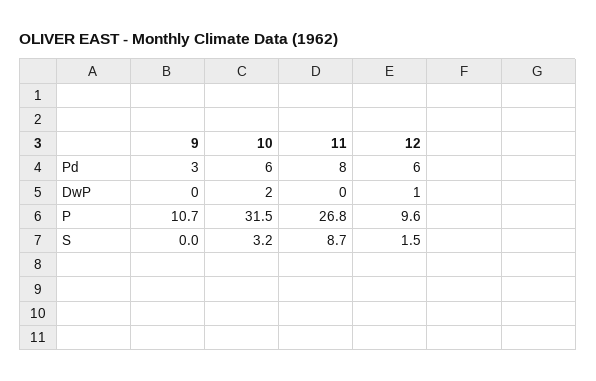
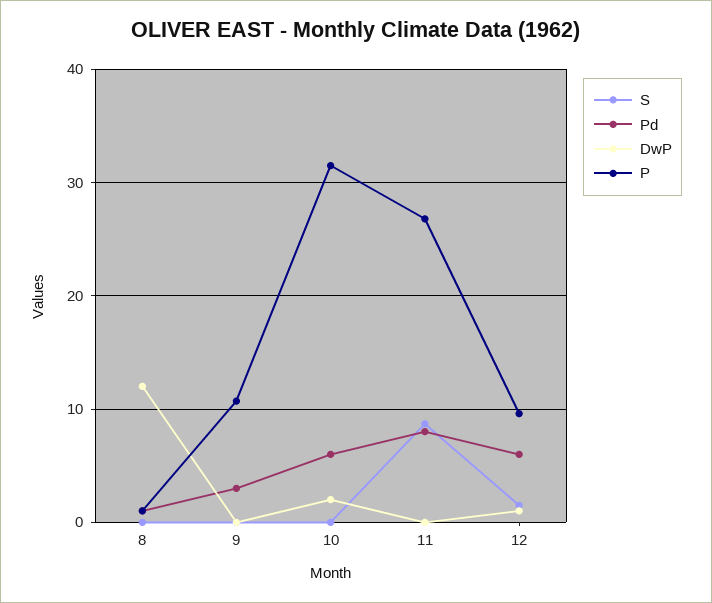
S, 10: 3.2 -> 0
S, 8: none -> 0
Pd, 8: none -> 1
DwP, 8: none -> 12
P, 8: none -> 1

